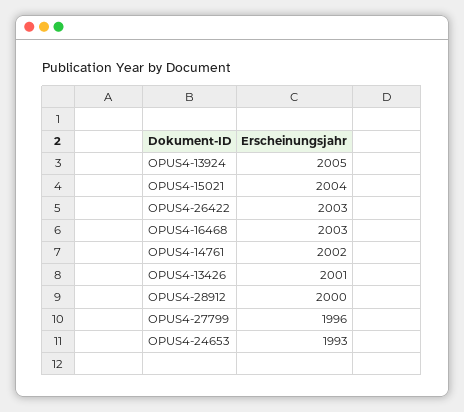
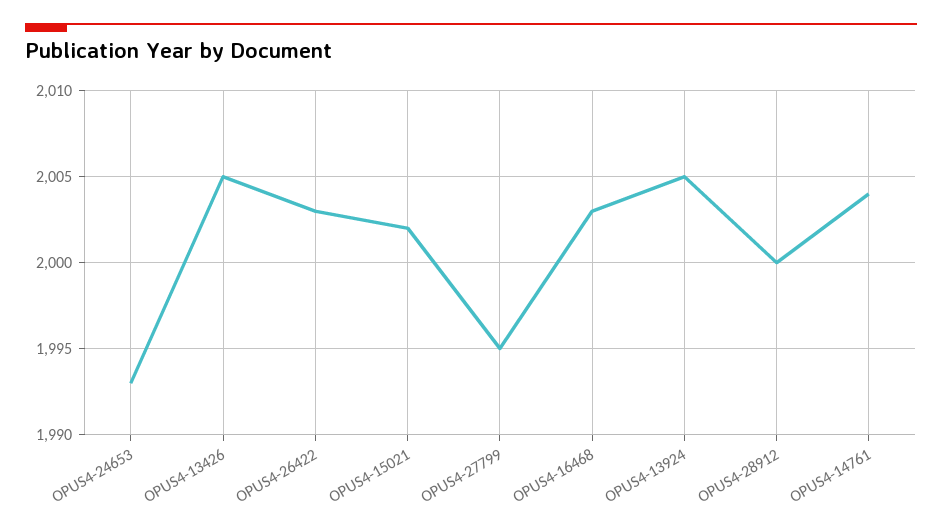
OPUS4-15021: 2004 -> 2002
OPUS4-14761: 2002 -> 2004
OPUS4-13426: 2001 -> 2005
OPUS4-27799: 1996 -> 1995

